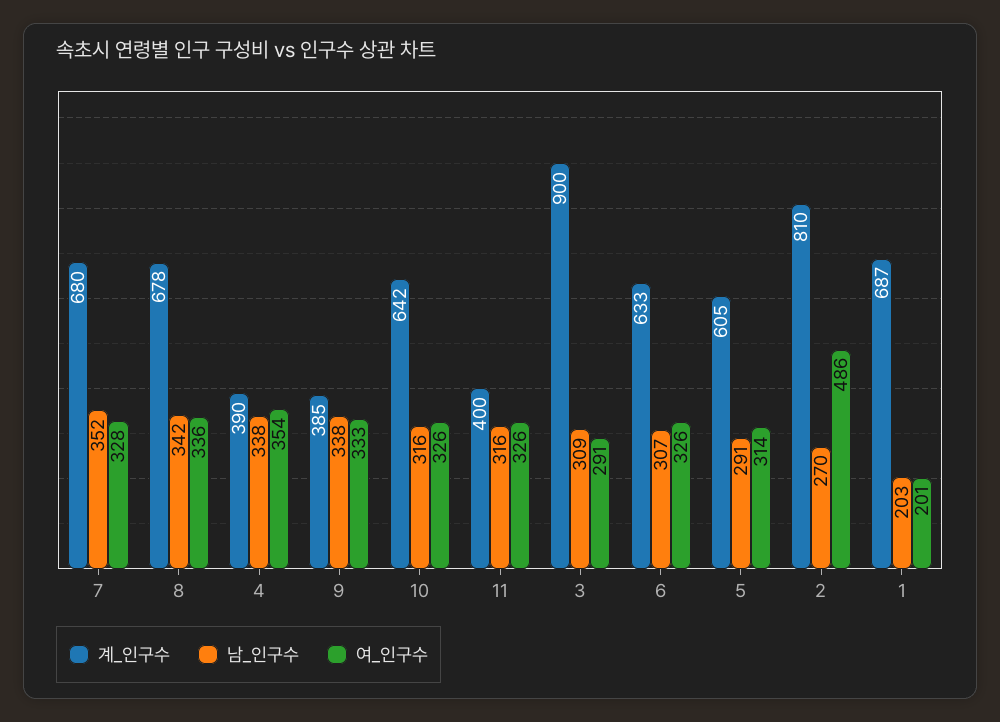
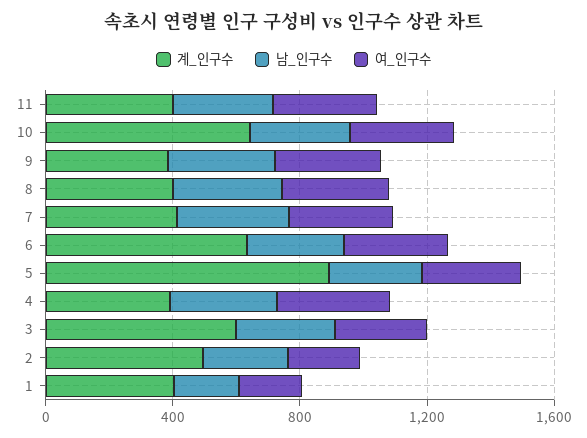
계_인구수, 7: 680 -> 400
계_인구수, 8: 678 -> 400
계_인구수, 3: 900 -> 600
계_인구수, 5: 605 -> 900
계_인구수, 2: 810 -> 500
여_인구수, 2: 486 -> 200
계_인구수, 1: 687 -> 400

